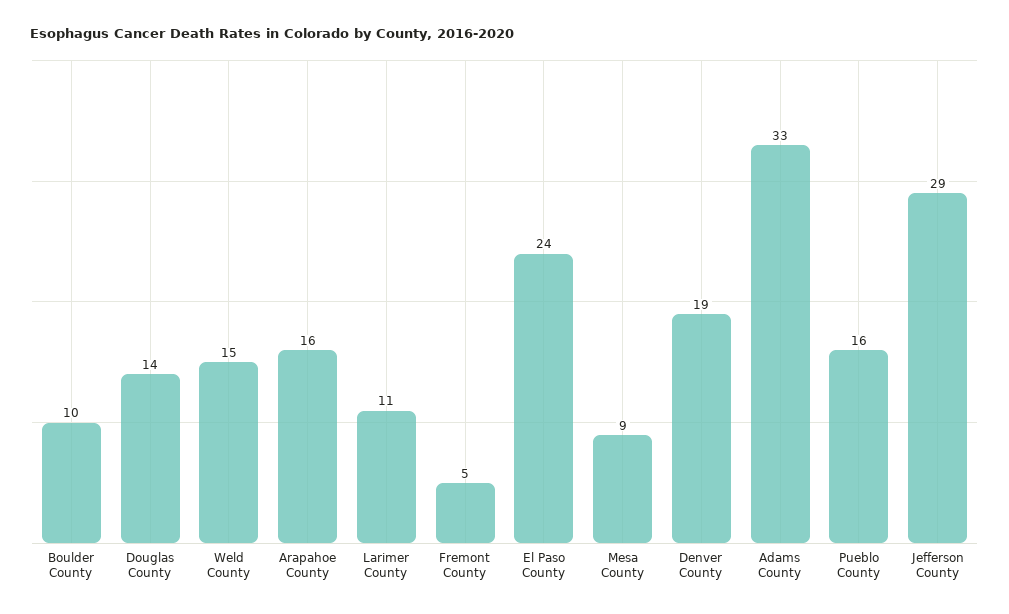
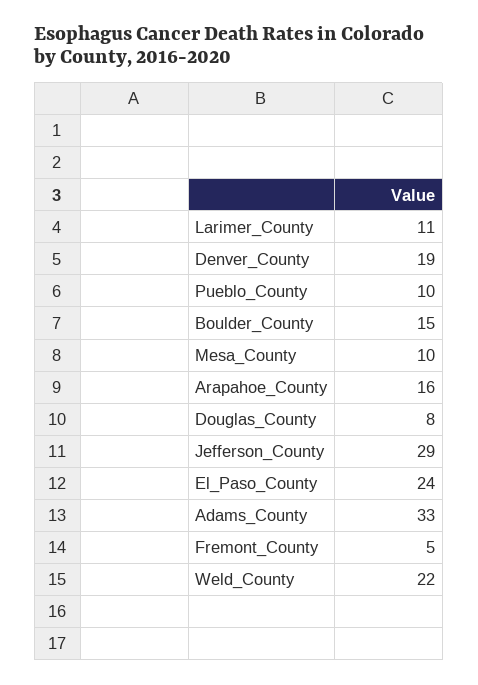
Boulder County: 10 -> 15
Douglas County: 14 -> 8
Weld County: 15 -> 22
Mesa County: 9 -> 10
Pueblo County: 16 -> 10

